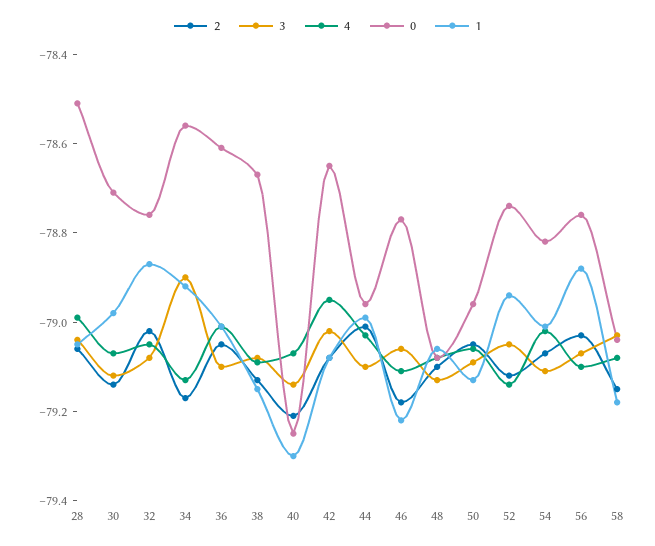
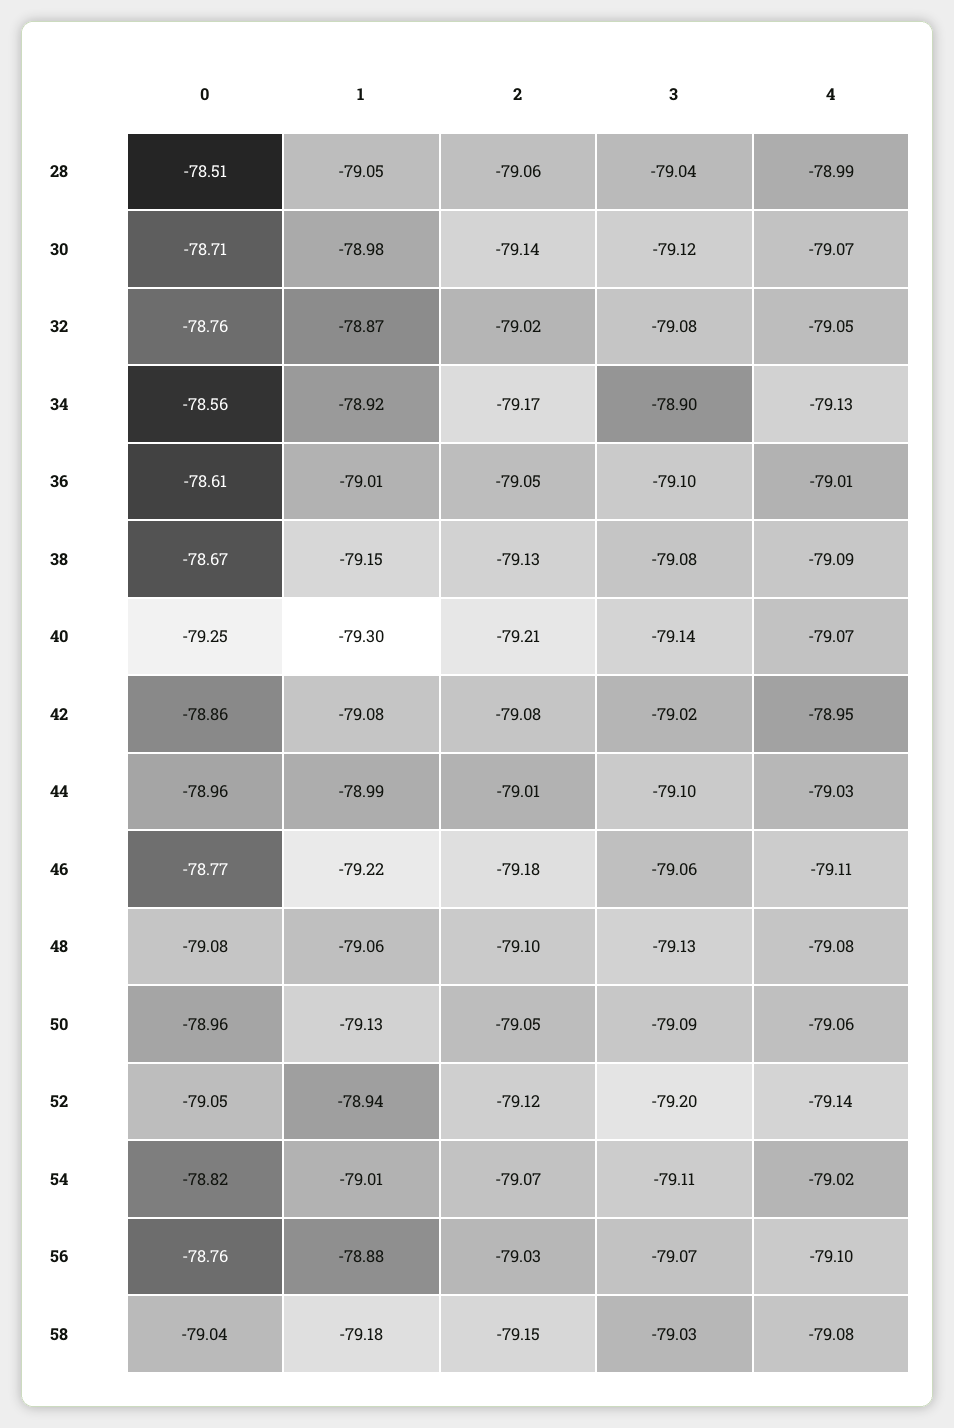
0, 42: -78.65 -> -78.86
3, 52: -79.05 -> -79.2
0, 52: -78.75 -> -79.05

